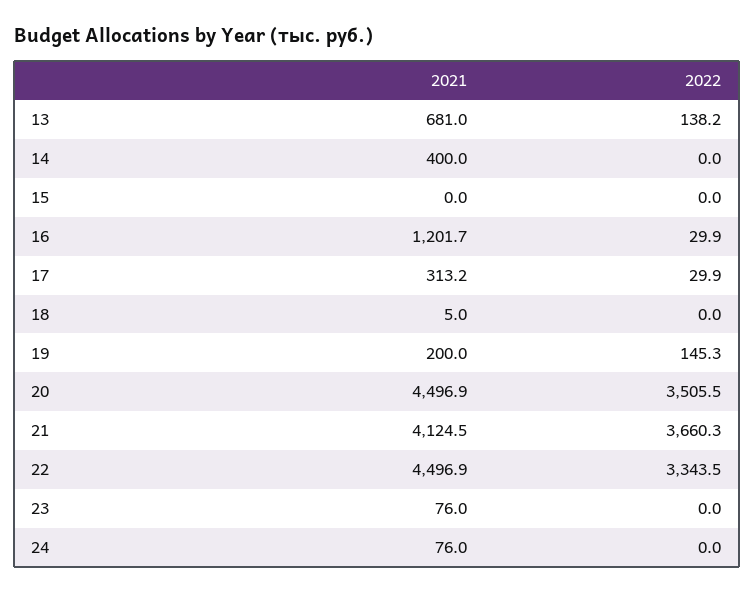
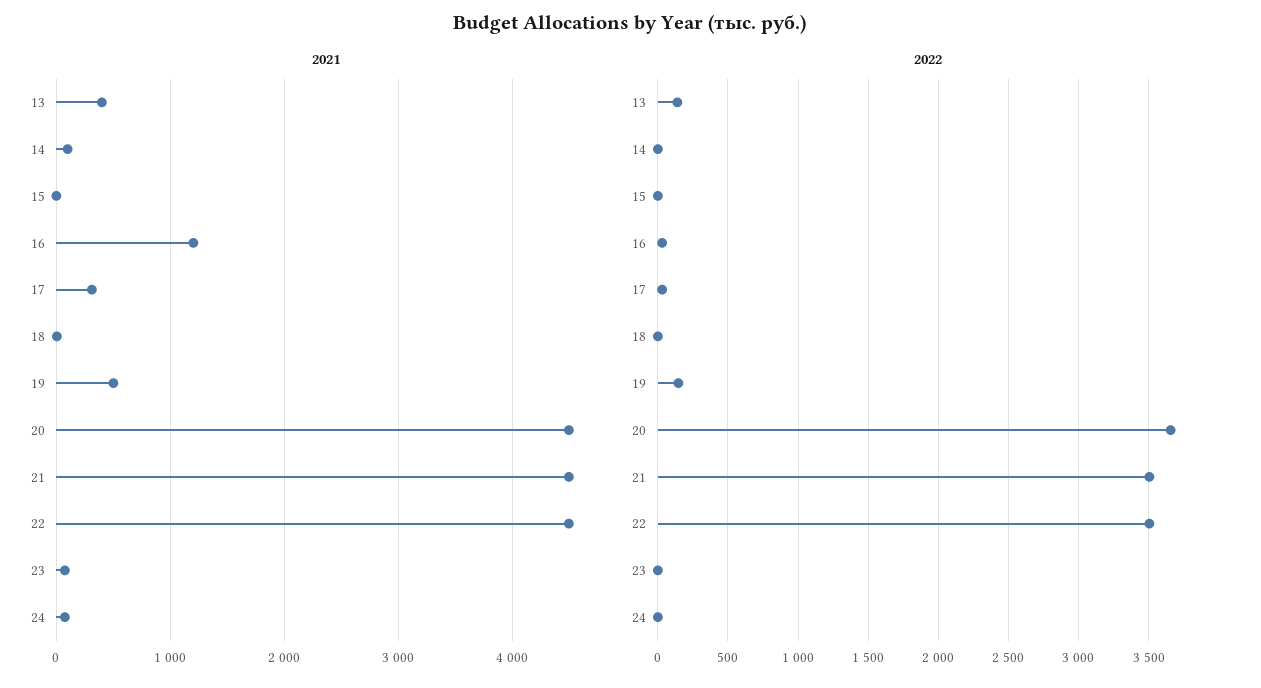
2021, 13: 681 -> 400
2021, 14: 400 -> 100
2021, 19: 200 -> 500
2022, 20: 3505.5 -> 3650
2021, 21: 4124.5 -> 4500
2022, 21: 3660.3 -> 3500
2022, 22: 3343.5 -> 3500

